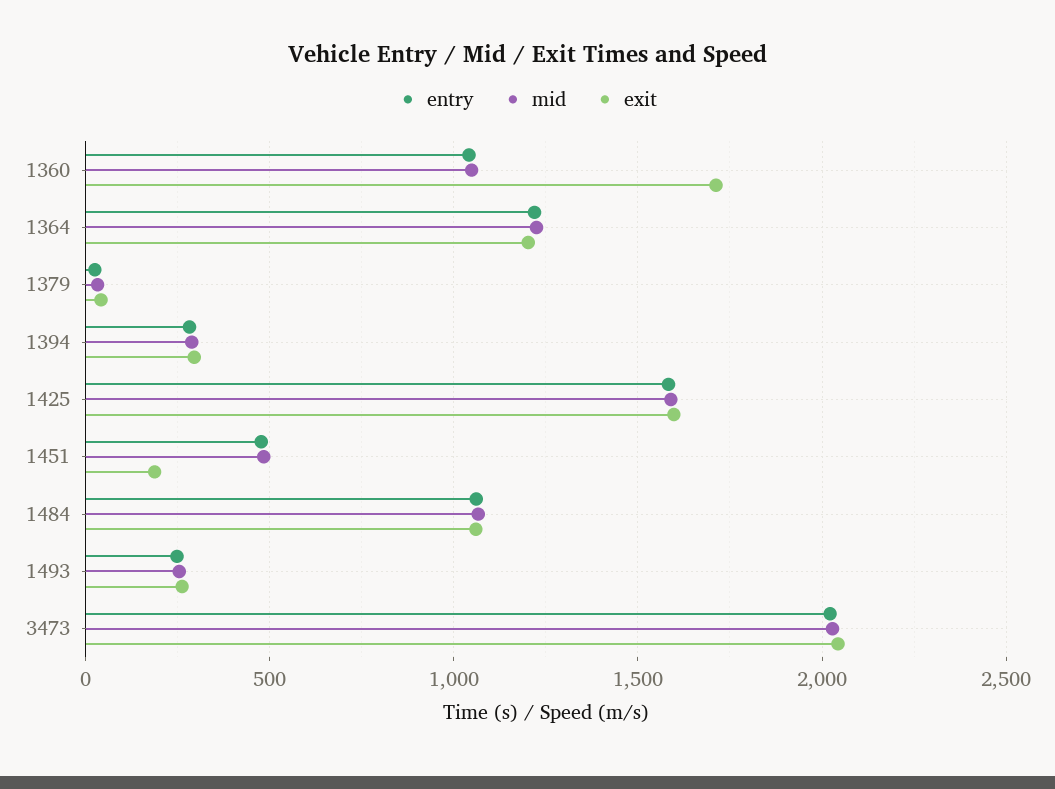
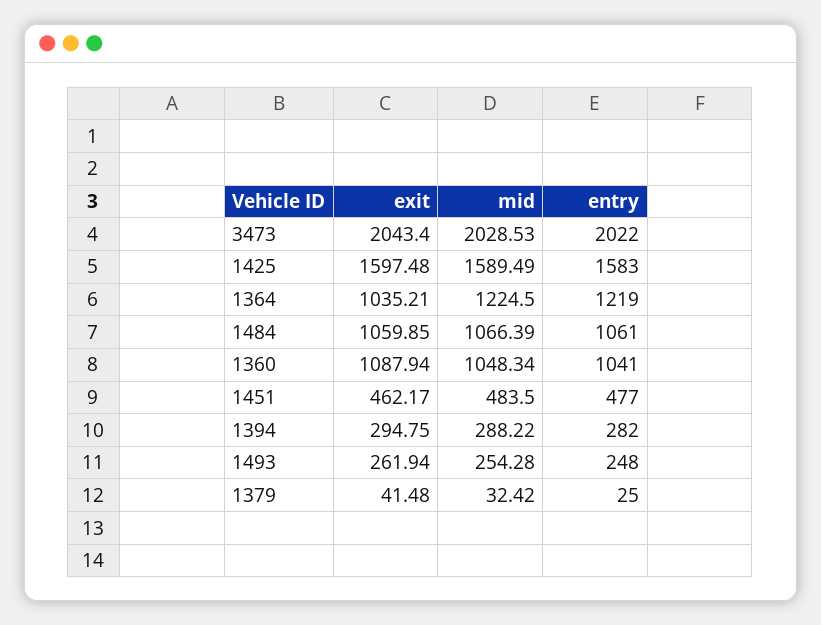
exit, 1360: 1700 -> 1087.94
exit, 1364: 1200 -> 1035.21
exit, 1451: 200 -> 462.17

